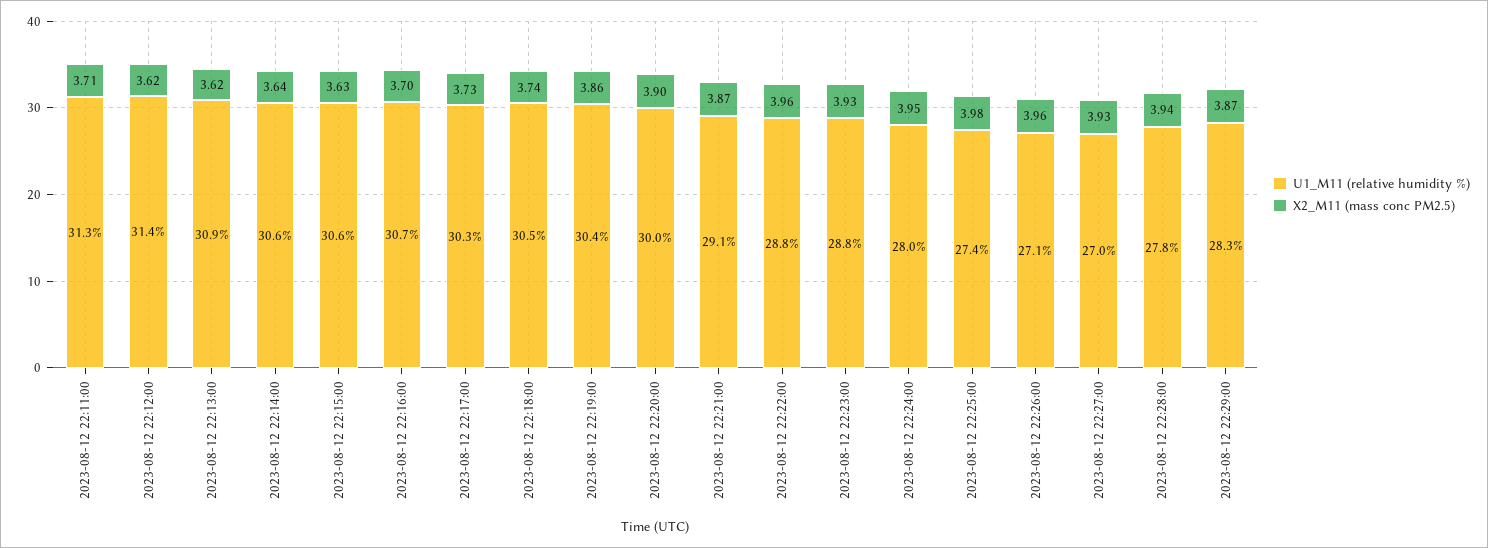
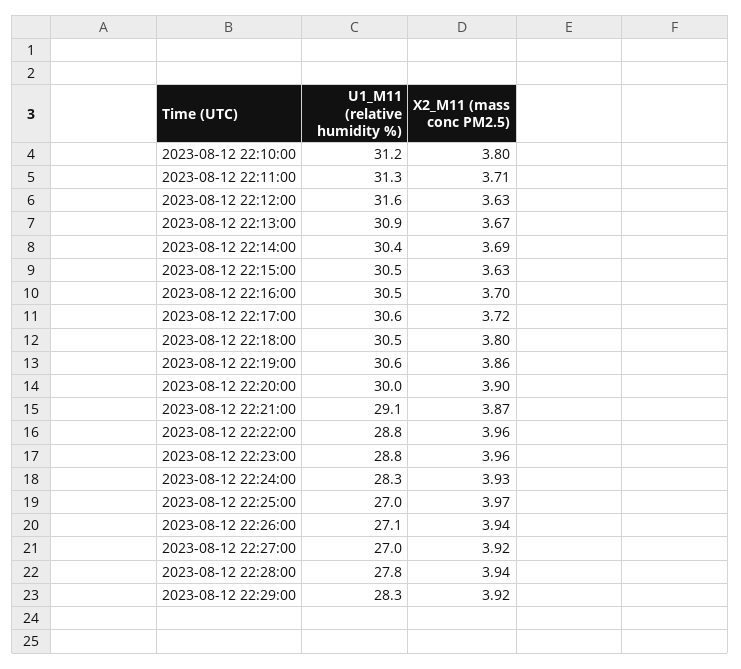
U1_M11 (relative humidity %), 2023-08-12 22:12:00: 31.4 -> 31.6
X2_M11 (mass conc PM2.5), 2023-08-12 22:12:00: 3.62 -> 3.63
X2_M11 (mass conc PM2.5), 2023-08-12 22:13:00: 3.62 -> 3.67
U1_M11 (relative humidity %), 2023-08-12 22:14:00: 30.6 -> 30.4
X2_M11 (mass conc PM2.5), 2023-08-12 22:14:00: 3.64 -> 3.69
U1_M11 (relative humidity %), 2023-08-12 22:15:00: 30.6 -> 30.5
U1_M11 (relative humidity %), 2023-08-12 22:16:00: 30.7 -> 30.5
U1_M11 (relative humidity %), 2023-08-12 22:17:00: 30.3 -> 30.6
X2_M11 (mass conc PM2.5), 2023-08-12 22:17:00: 3.73 -> 3.72
X2_M11 (mass conc PM2.5), 2023-08-12 22:18:00: 3.74 -> 3.8
U1_M11 (relative humidity %), 2023-08-12 22:19:00: 30.4 -> 30.6
X2_M11 (mass conc PM2.5), 2023-08-12 22:23:00: 3.93 -> 3.96
U1_M11 (relative humidity %), 2023-08-12 22:24:00: 28 -> 28.3
X2_M11 (mass conc PM2.5), 2023-08-12 22:24:00: 3.95 -> 3.93
U1_M11 (relative humidity %), 2023-08-12 22:25:00: 27.4 -> 27
X2_M11 (mass conc PM2.5), 2023-08-12 22:25:00: 3.98 -> 3.97
X2_M11 (mass conc PM2.5), 2023-08-12 22:26:00: 3.96 -> 3.94
X2_M11 (mass conc PM2.5), 2023-08-12 22:27:00: 3.93 -> 3.92
X2_M11 (mass conc PM2.5), 2023-08-12 22:29:00: 3.87 -> 3.92
U1_M11 (relative humidity %), 2023-08-12 22:10:00: none -> 31.2
X2_M11 (mass conc PM2.5), 2023-08-12 22:10:00: none -> 3.8

